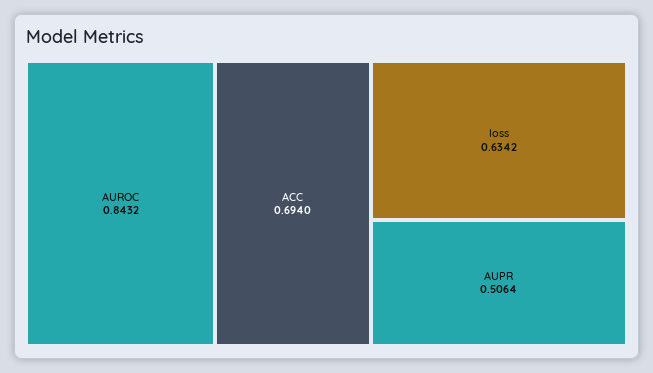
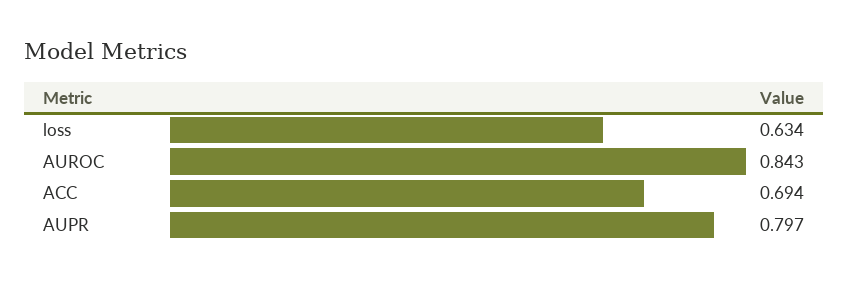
AUPR: 0.5064 -> 0.797

